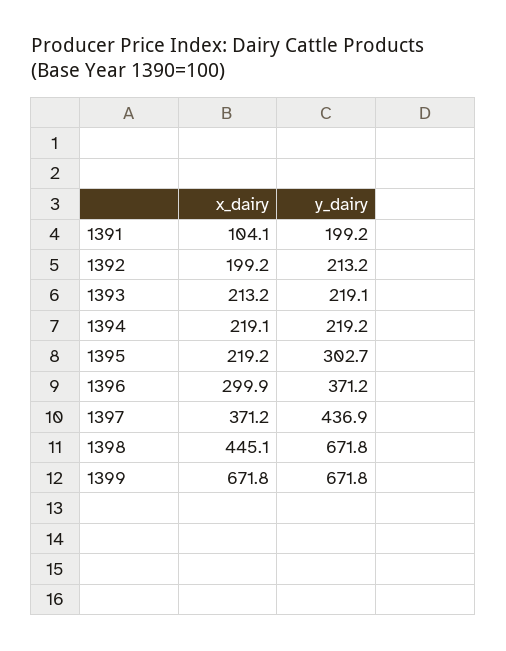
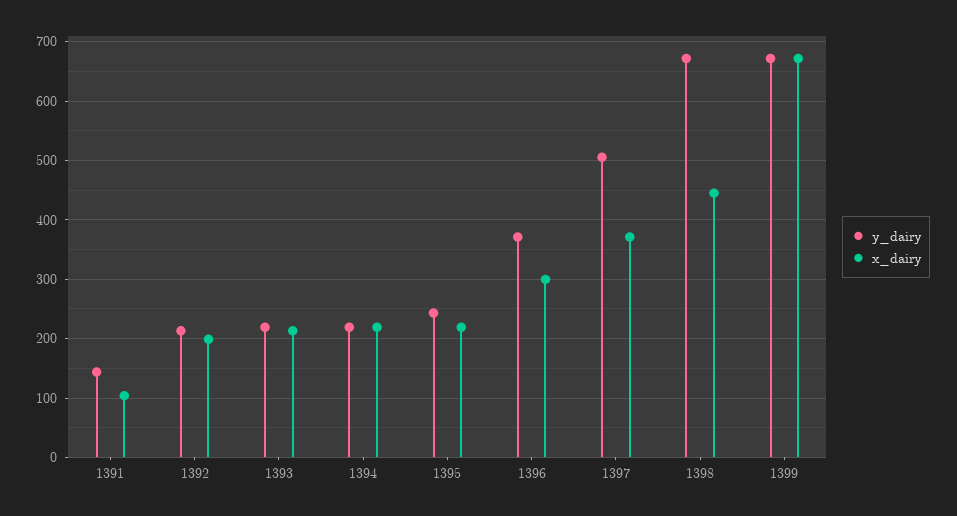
y_dairy, 1391: 199.2 -> 140
y_dairy, 1395: 302.7 -> 240
y_dairy, 1397: 436.9 -> 500

